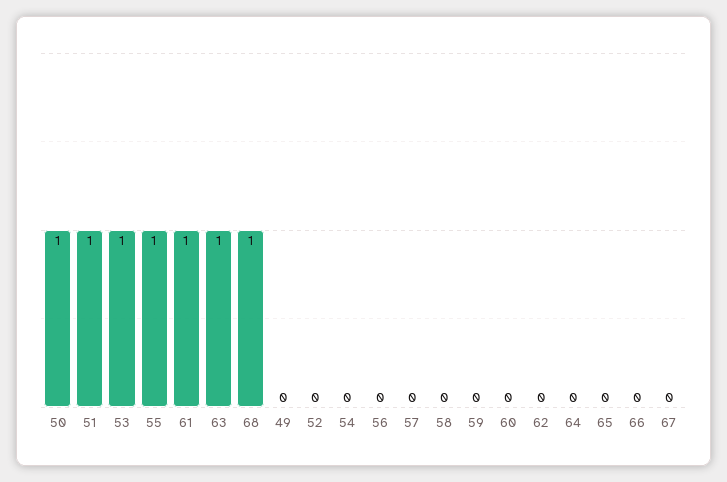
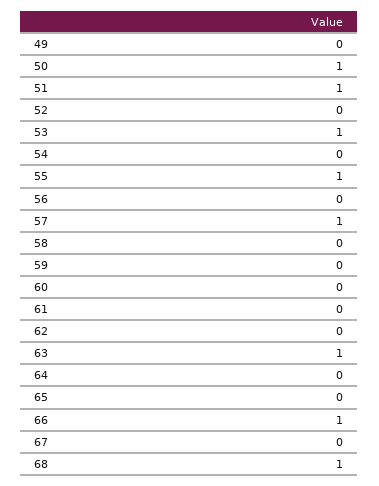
61: 1 -> 0
57: 0 -> 1
66: 0 -> 1

